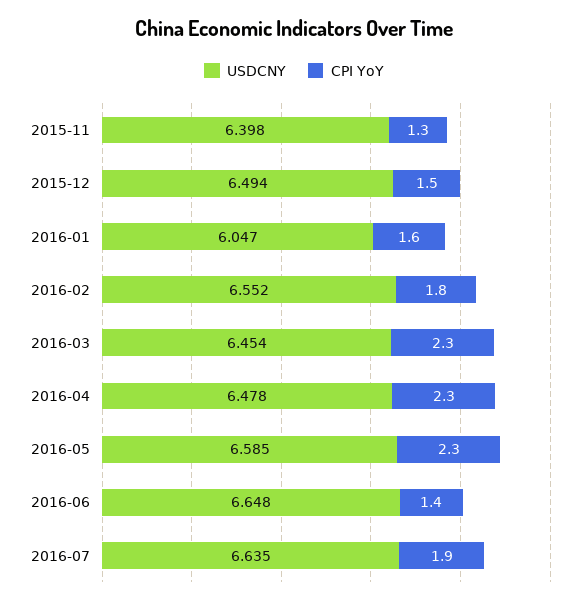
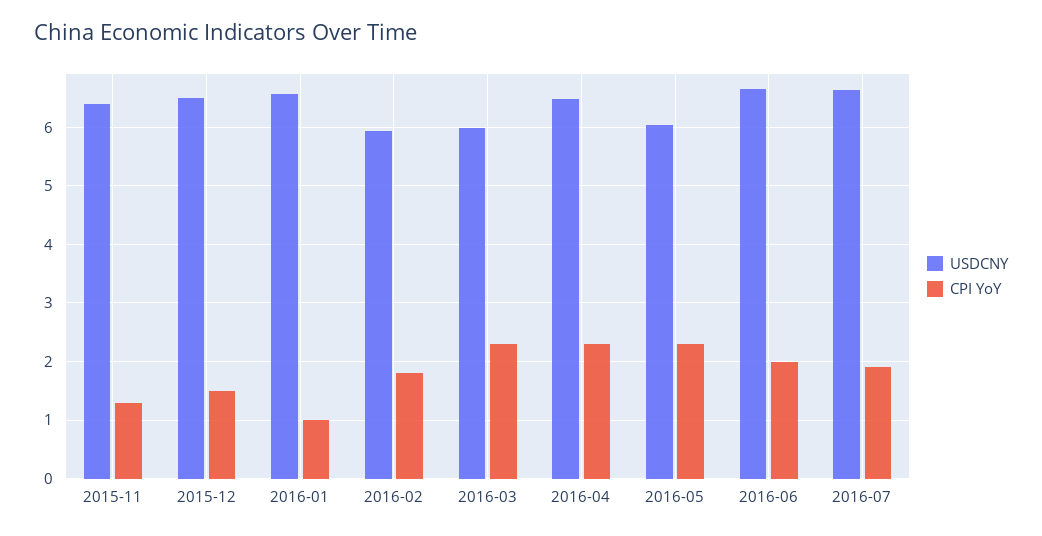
USDCNY, 2016-01: 6.047 -> 6.6
CPI YoY, 2016-01: 1.6 -> 1
USDCNY, 2016-02: 6.552 -> 6
USDCNY, 2016-03: 6.454 -> 6
USDCNY, 2016-05: 6.585 -> 6
CPI YoY, 2016-06: 1.4 -> 2

